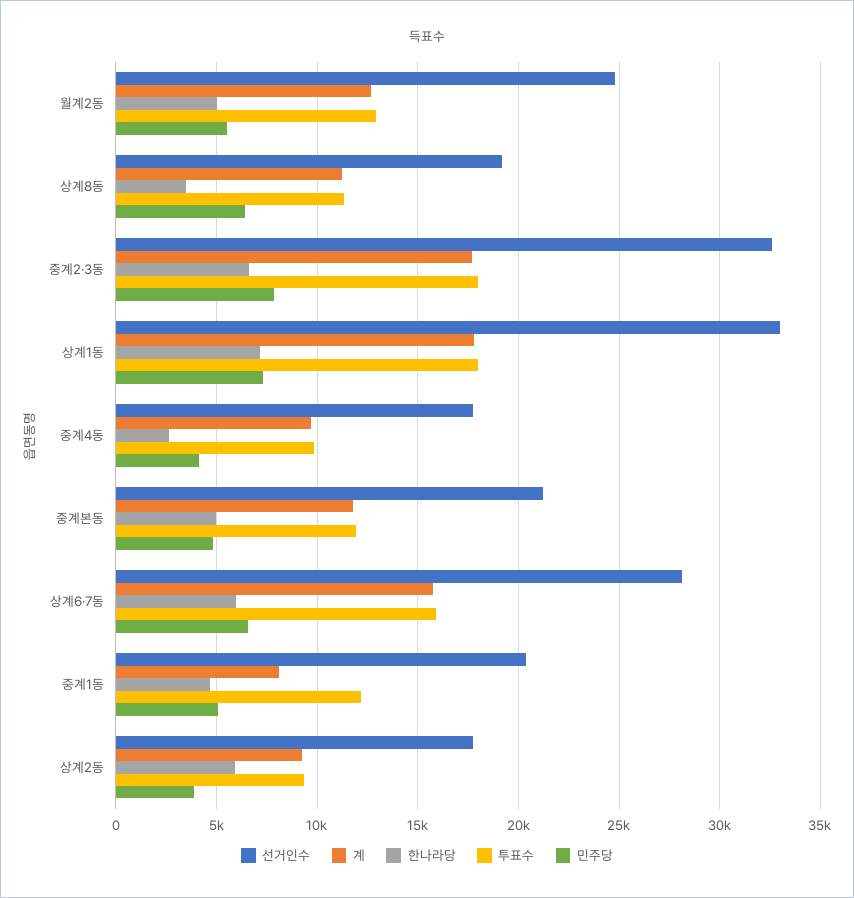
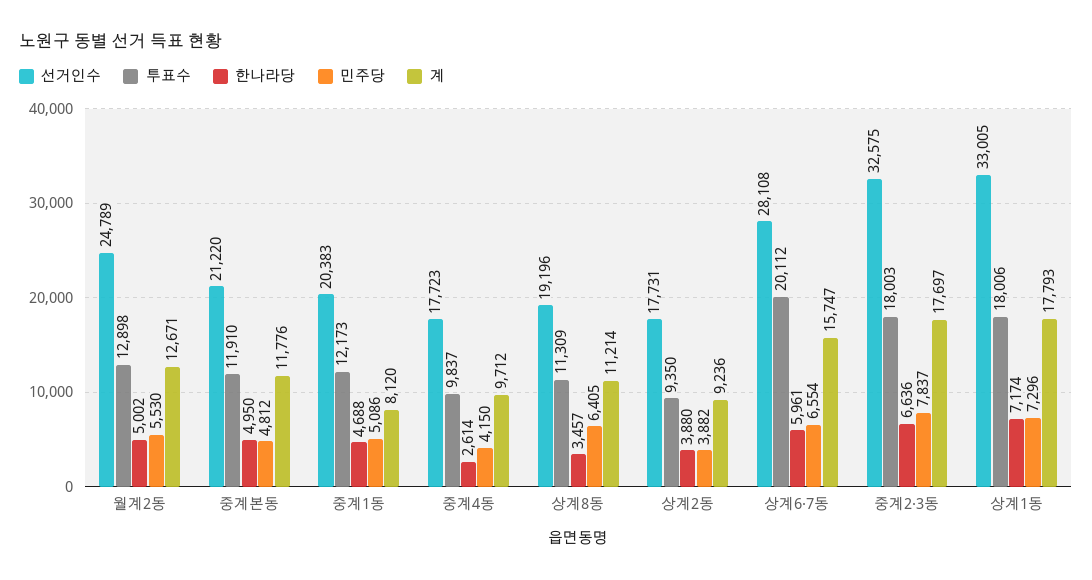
투표수, 상계6·7동: 16000 -> 20112
한나라당, 상계2동: 6000 -> 3880

